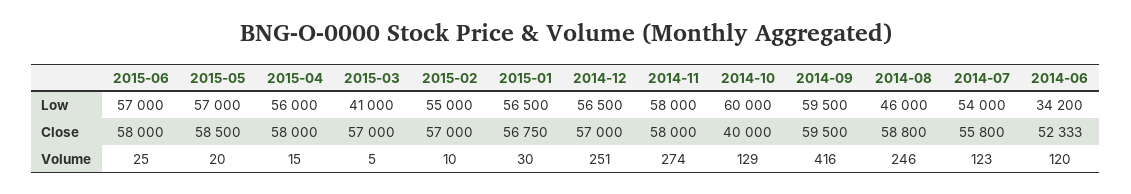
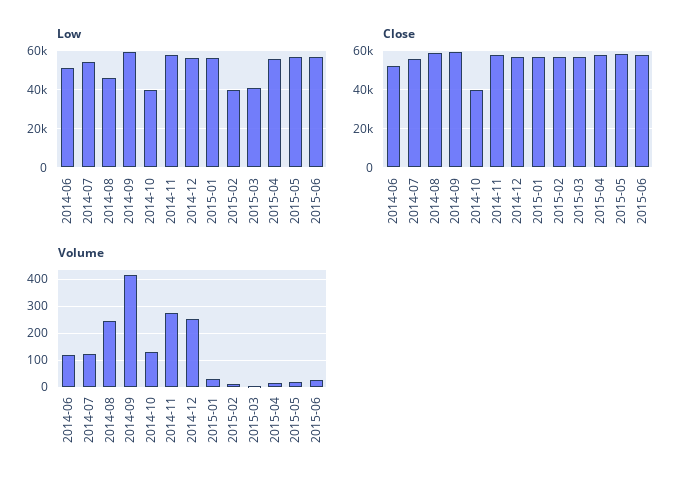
Low, 2015-02: 55000 -> 40000
Low, 2014-10: 60000 -> 40000
Low, 2014-06: 34200 -> 50000

